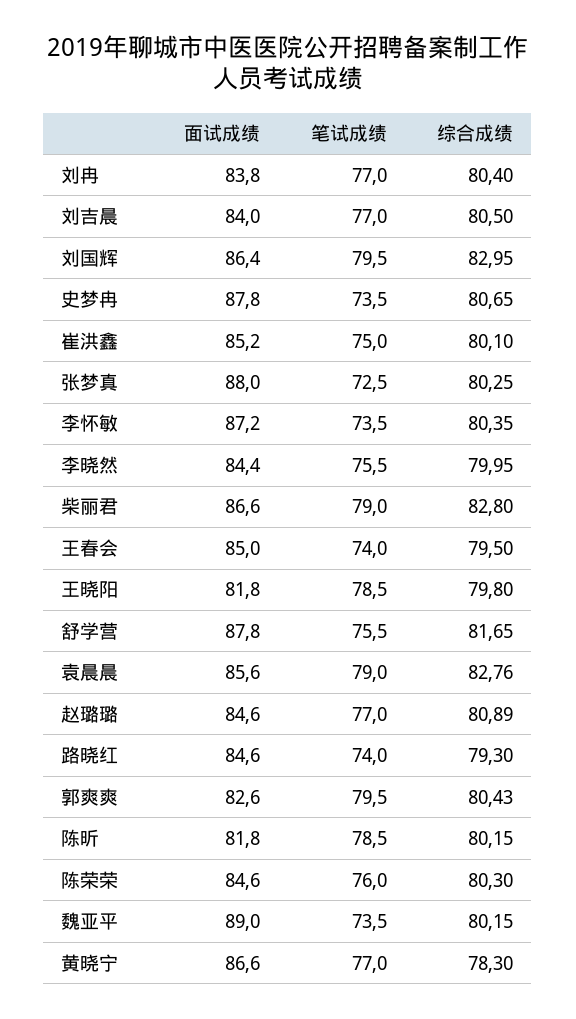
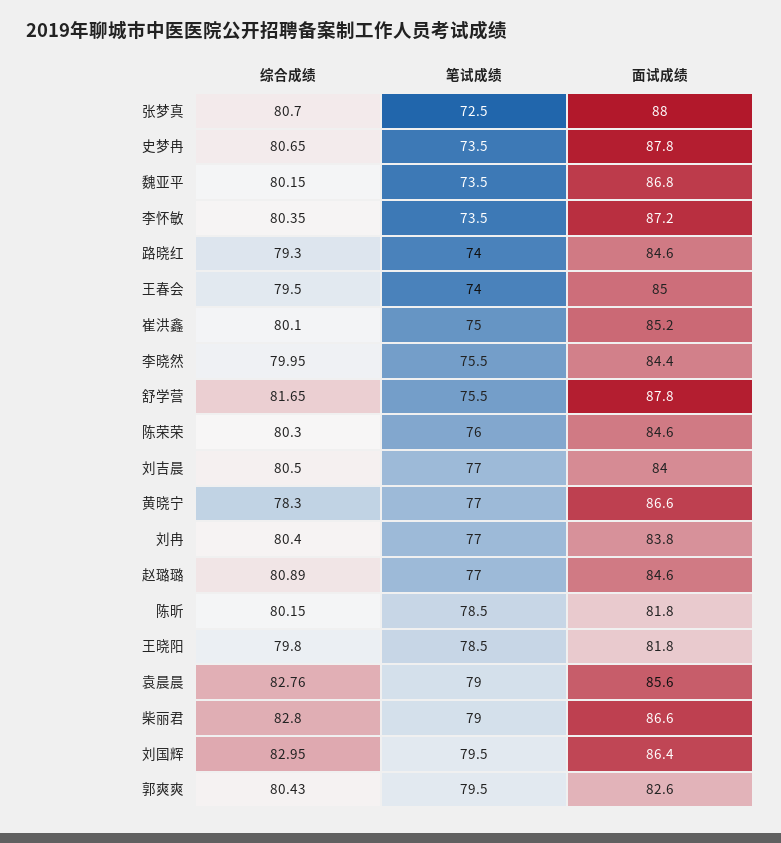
综合成绩, 张梦真: 80.25 -> 80.7
面试成绩, 魏亚平: 89 -> 86.8

